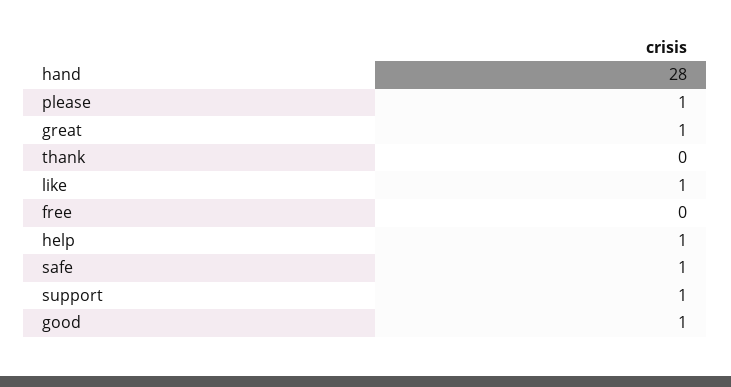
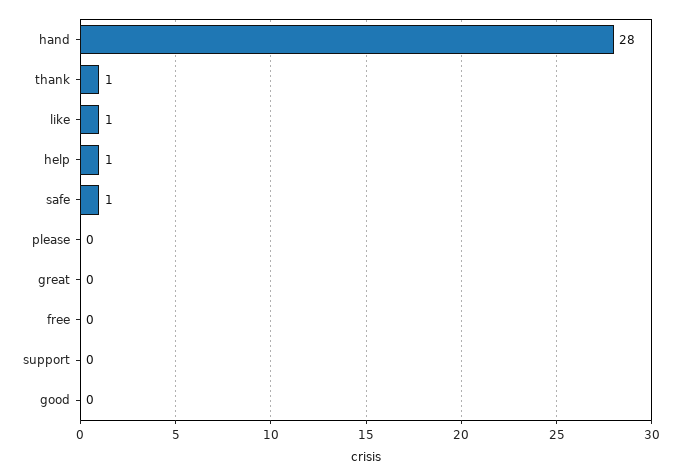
please: 1 -> 0
great: 1 -> 0
thank: 0 -> 1
support: 1 -> 0
good: 1 -> 0

